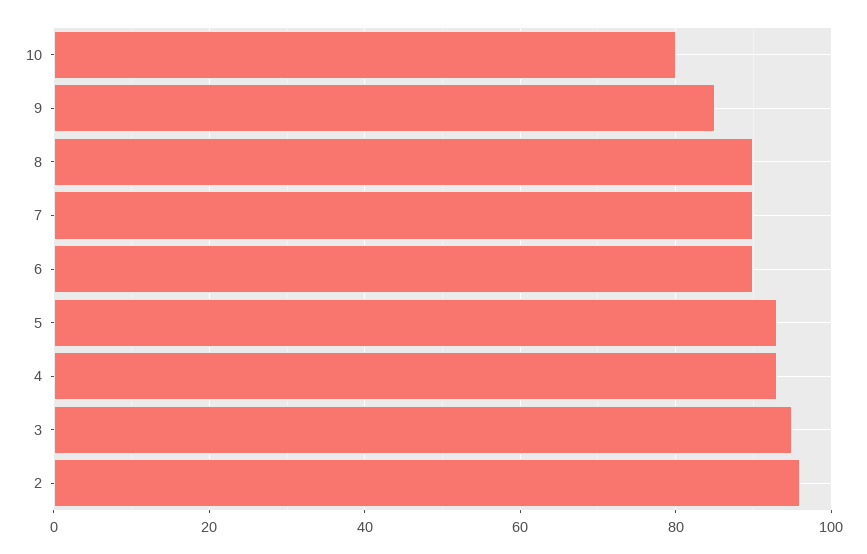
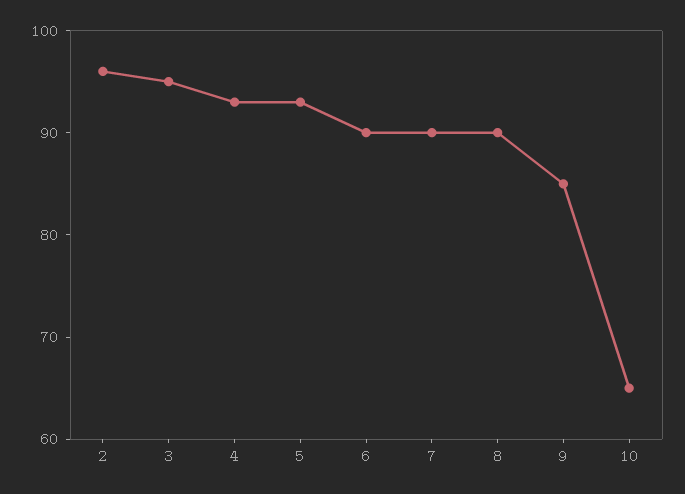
10: 80 -> 65

